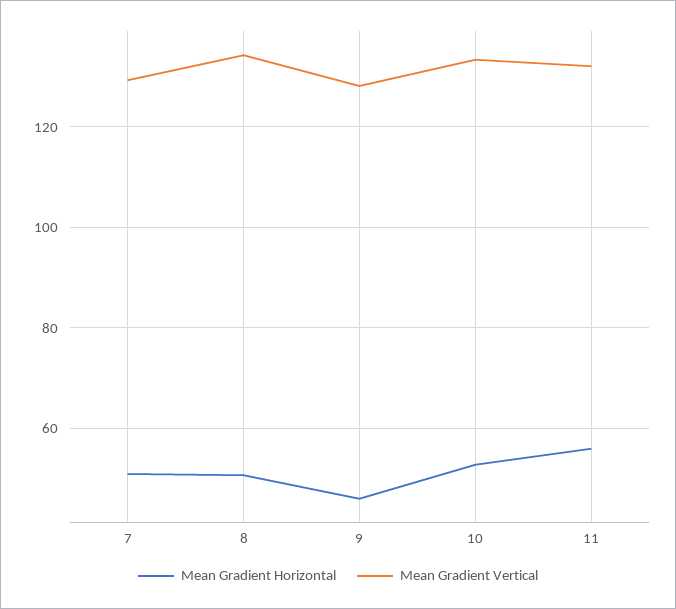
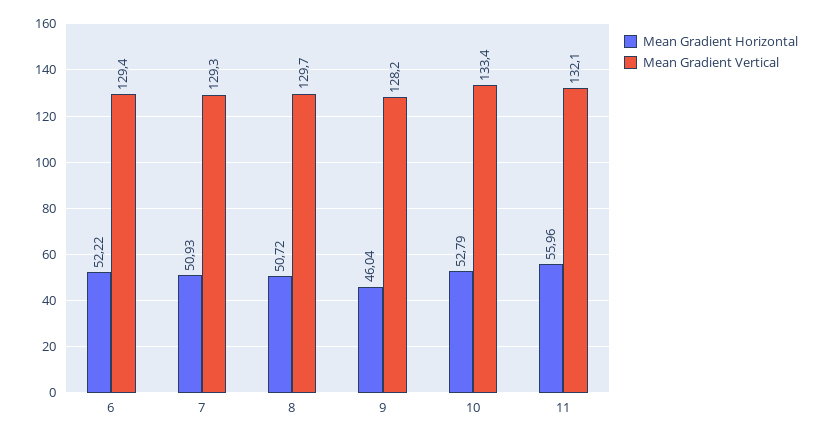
Mean Gradient Vertical, 8: 134 -> 129.7
Mean Gradient Horizontal, 6: none -> 52.22
Mean Gradient Vertical, 6: none -> 129.4

